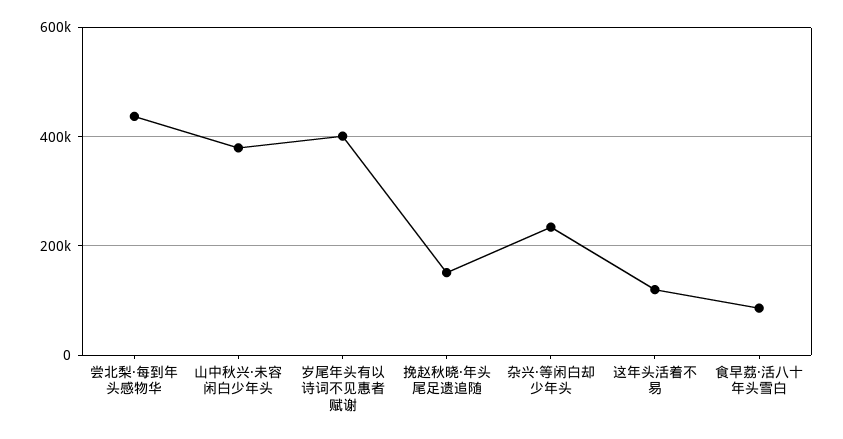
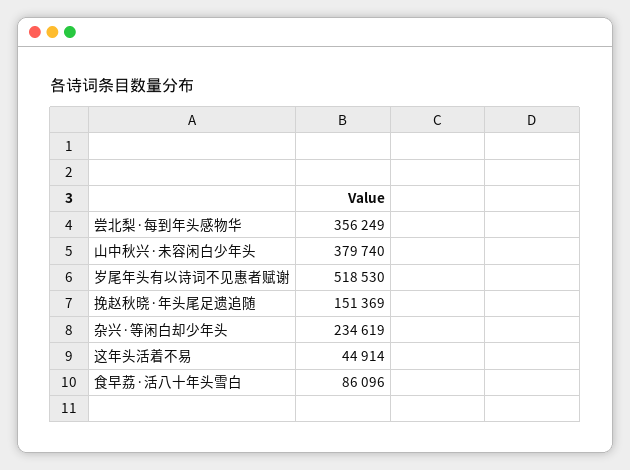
尝北梨·每到年头感物华: 440000 -> 356249
岁尾年头有以诗词不见惠者赋谢: 400000 -> 518530
这年头活着不易: 120000 -> 44914

